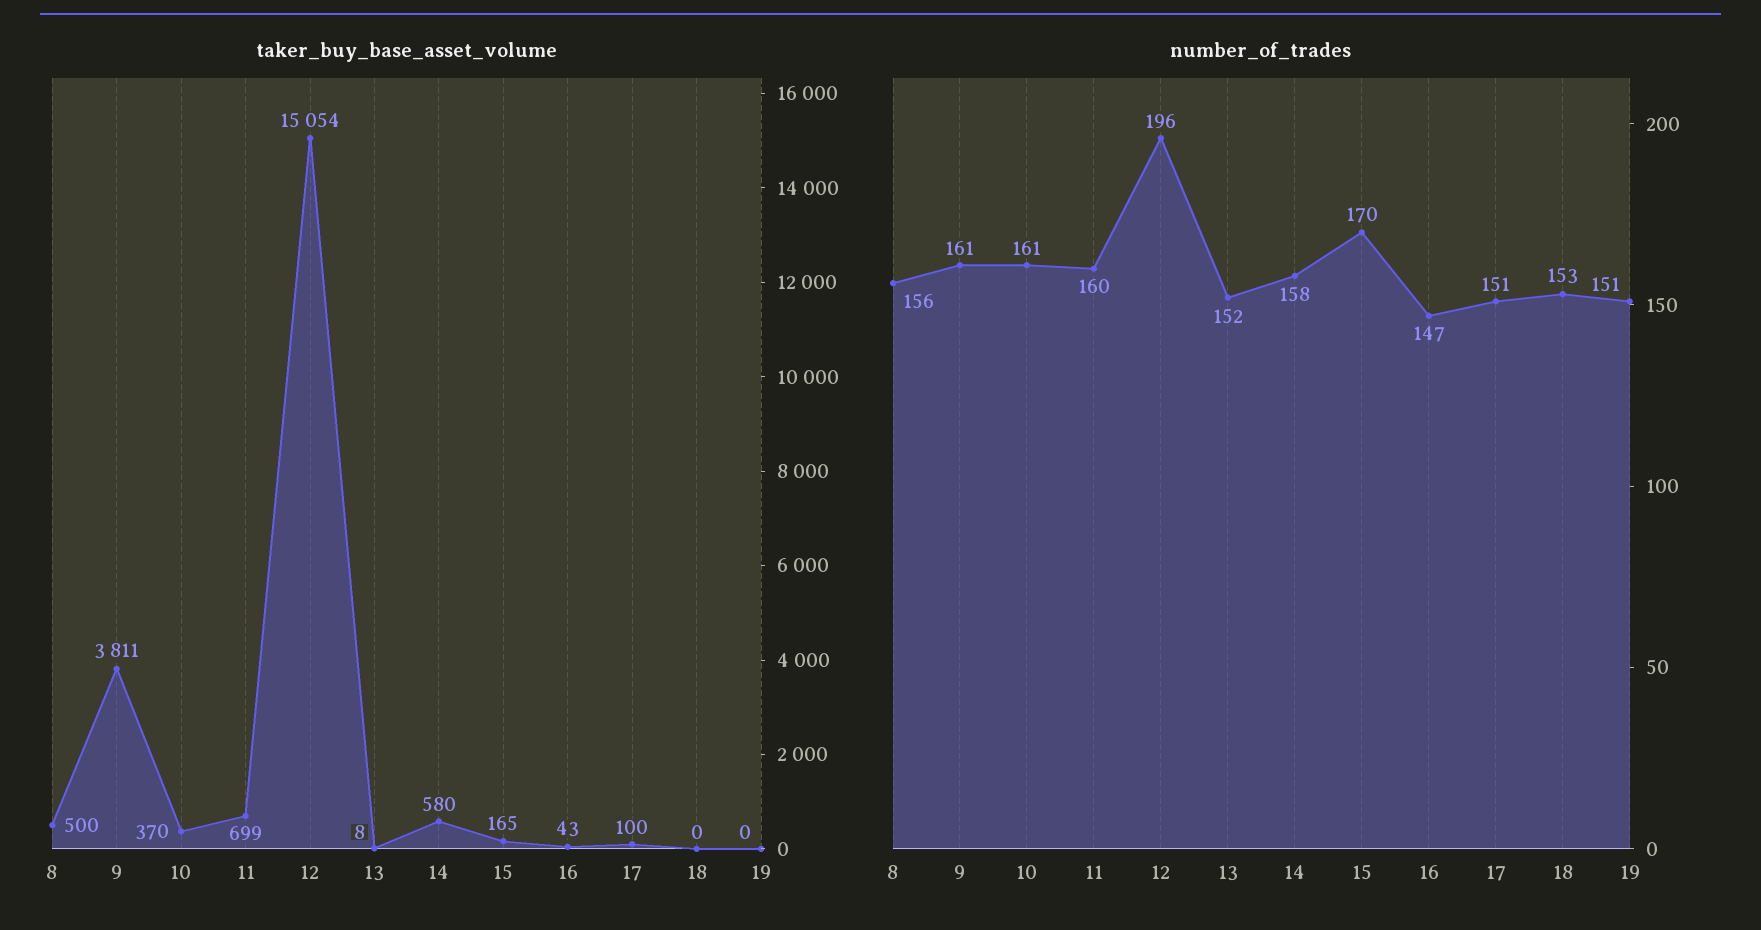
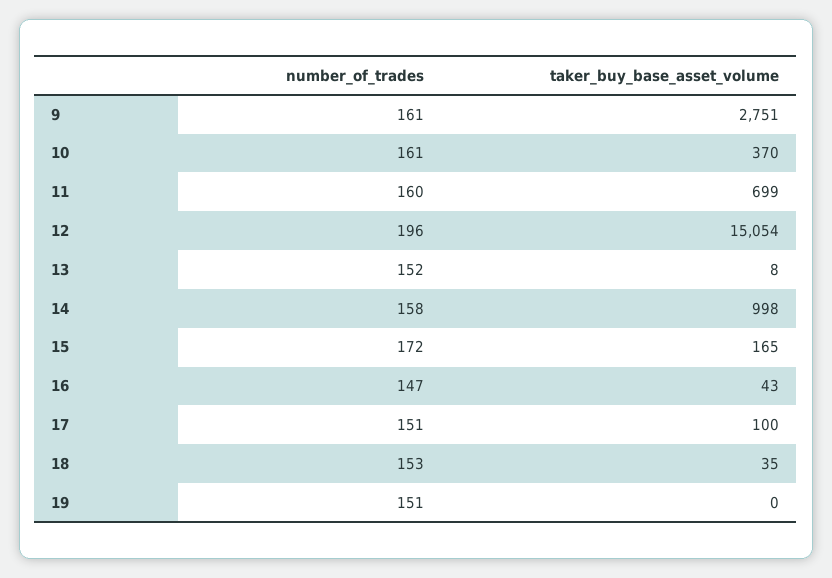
taker_buy_base_asset_volume, 8: 500 -> none
taker_buy_base_asset_volume, 9: 3811 -> 2751
taker_buy_base_asset_volume, 14: 580 -> 998
taker_buy_base_asset_volume, 18: 0 -> 35
number_of_trades, 8: 156 -> none
number_of_trades, 15: 170 -> 172

